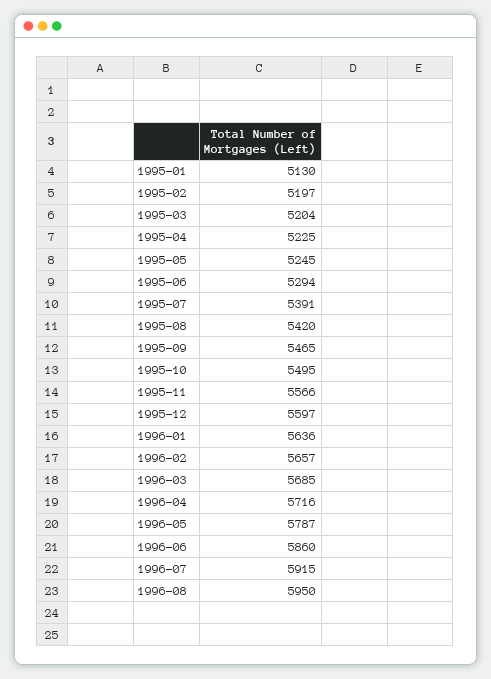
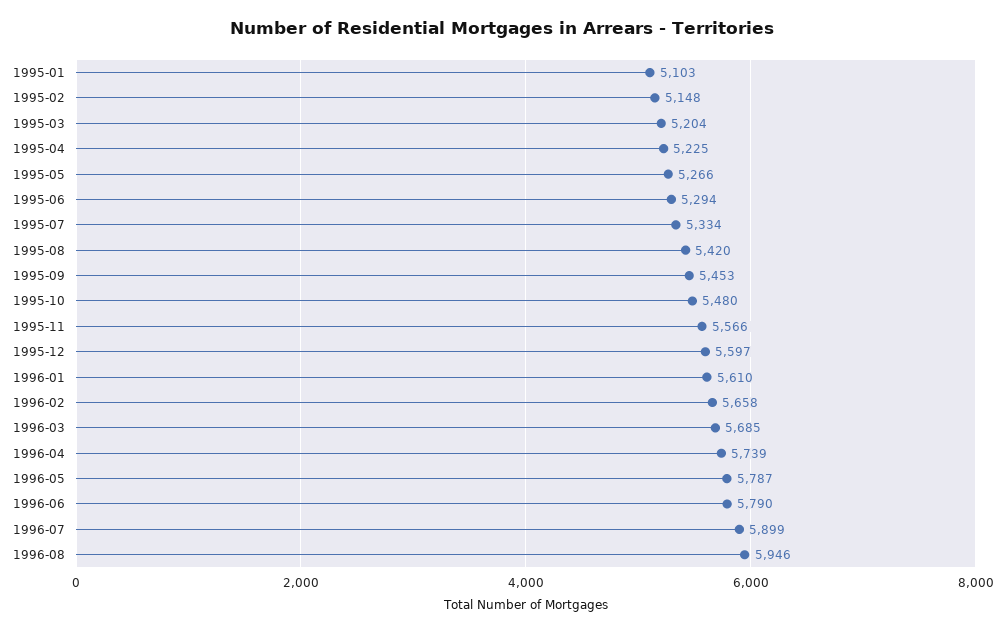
1995-01: 5130 -> 5103
1995-02: 5197 -> 5148
1995-05: 5245 -> 5266
1995-07: 5391 -> 5334
1995-09: 5465 -> 5453
1995-10: 5495 -> 5480
1996-01: 5636 -> 5610
1996-02: 5657 -> 5658
1996-04: 5716 -> 5739
1996-06: 5860 -> 5790
1996-07: 5915 -> 5899
1996-08: 5950 -> 5946

